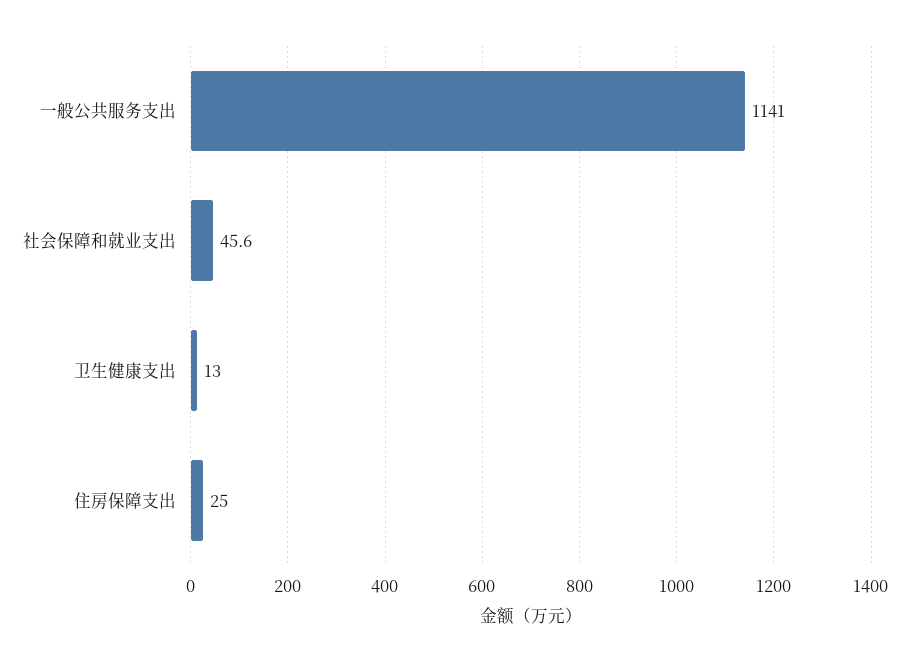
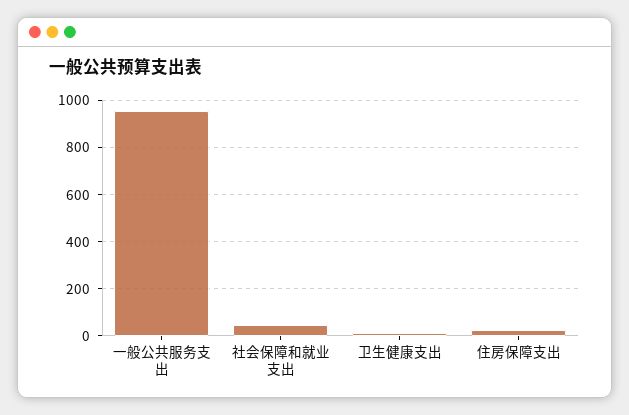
一般公共服务支出: 1141 -> 950

